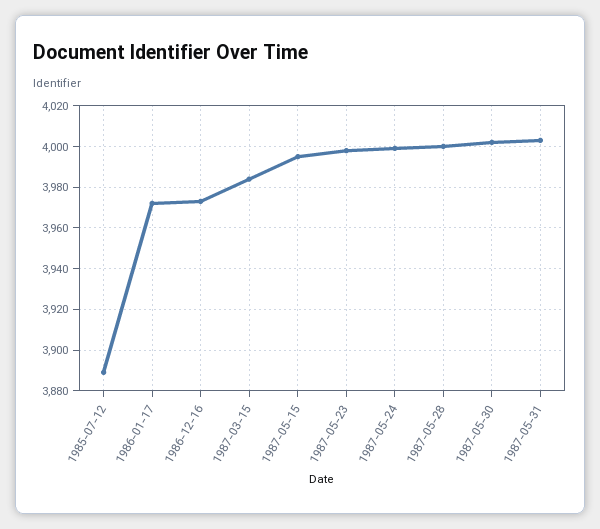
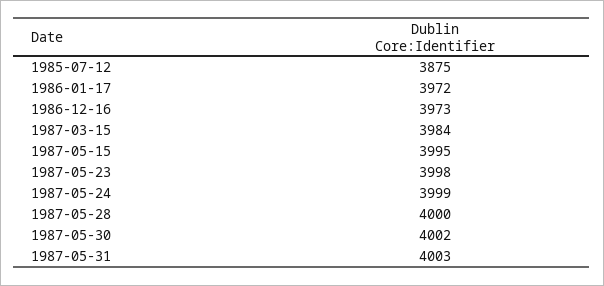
1985-07-12: 3890 -> 3875

